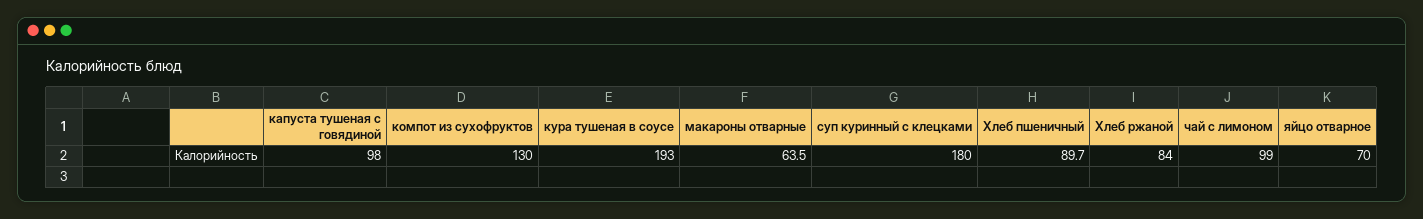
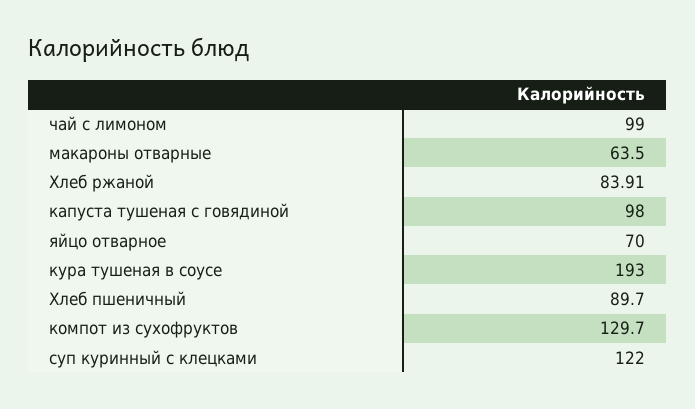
компот из сухофруктов: 130 -> 129.7
суп куринный с клецками: 180 -> 122
Хлеб ржаной: 84 -> 83.91

